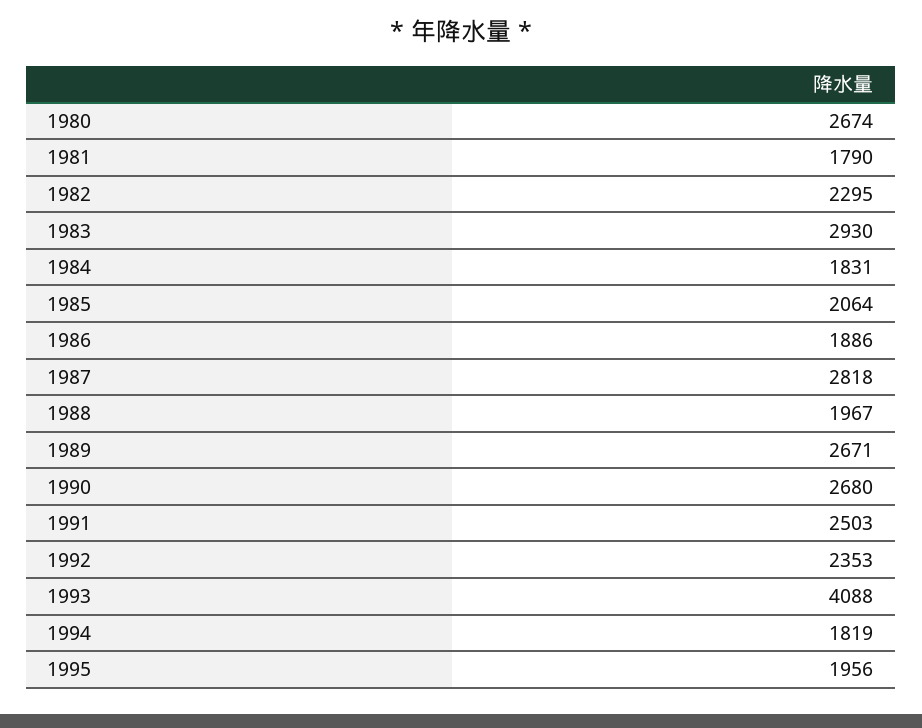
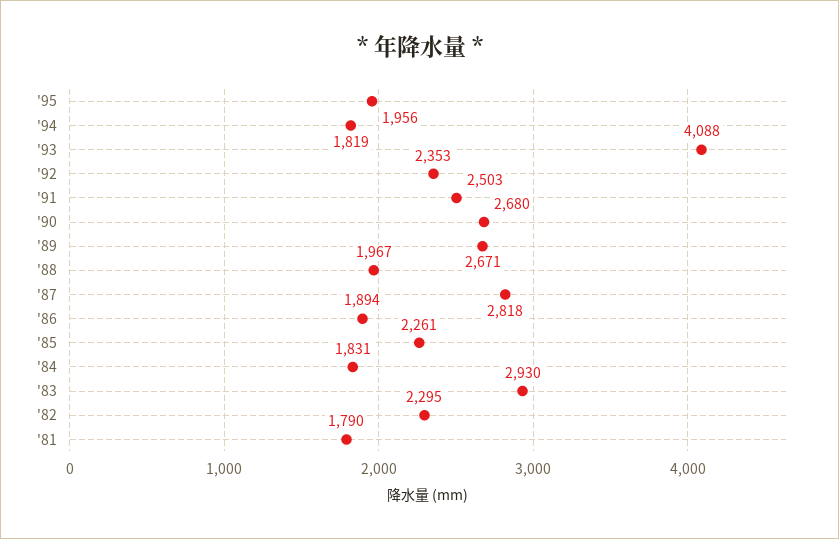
1980: 2674 -> none
1985: 2064 -> 2261
1986: 1886 -> 1894

